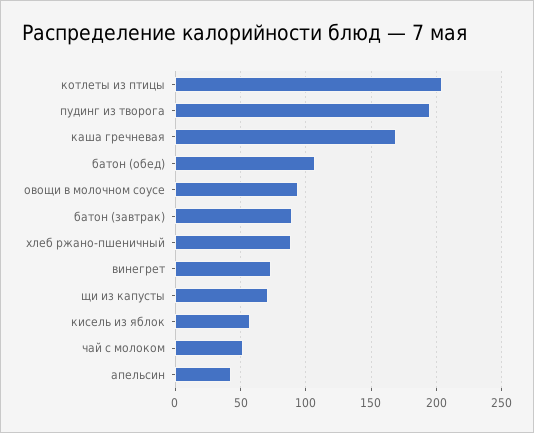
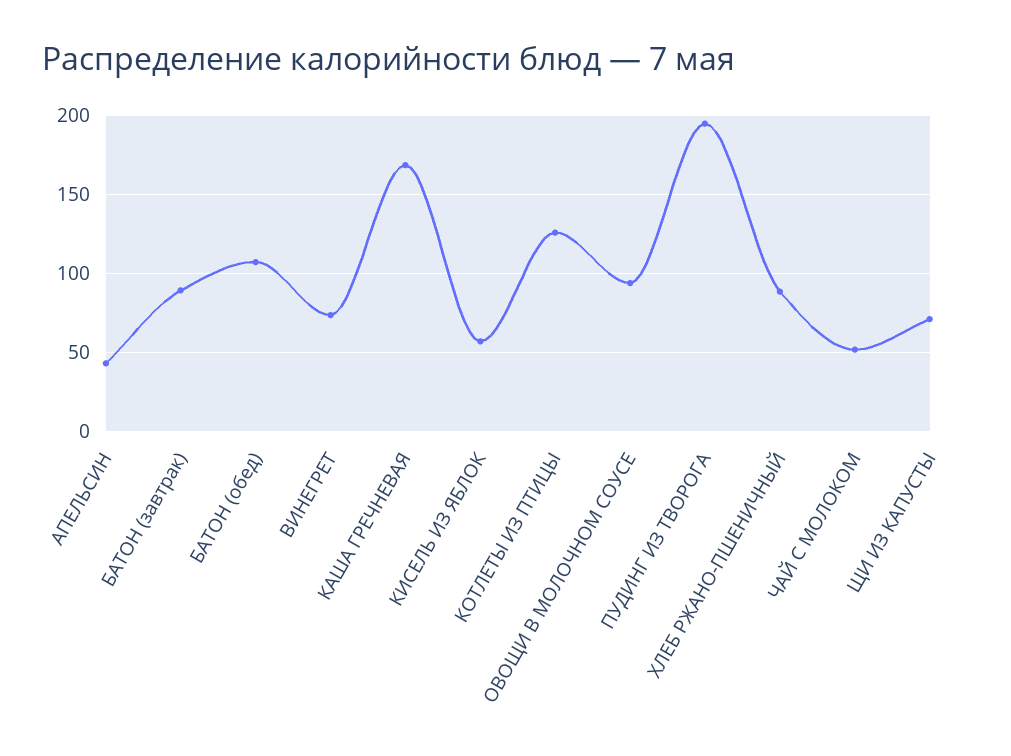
котлеты из птицы: 205 -> 125

